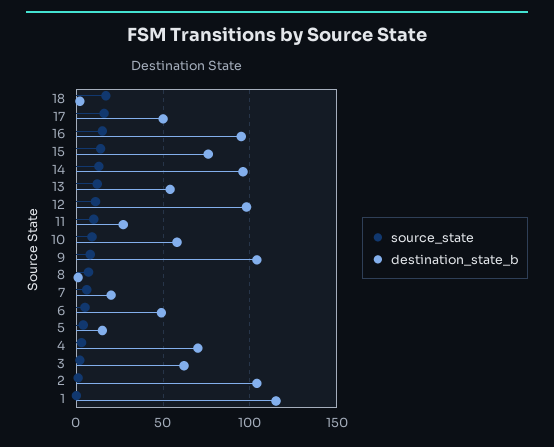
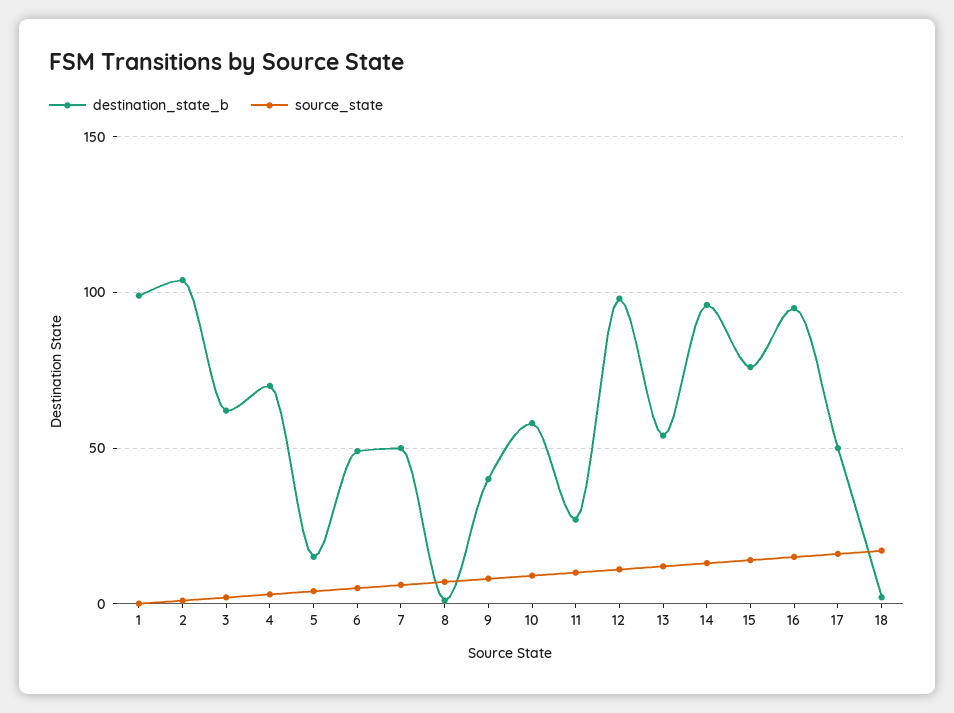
destination_state_b, 9: 105 -> 40
destination_state_b, 7: 20 -> 50
destination_state_b, 1: 115 -> 100

